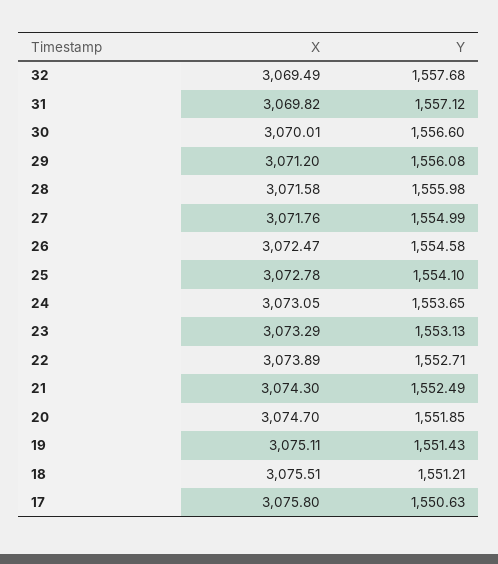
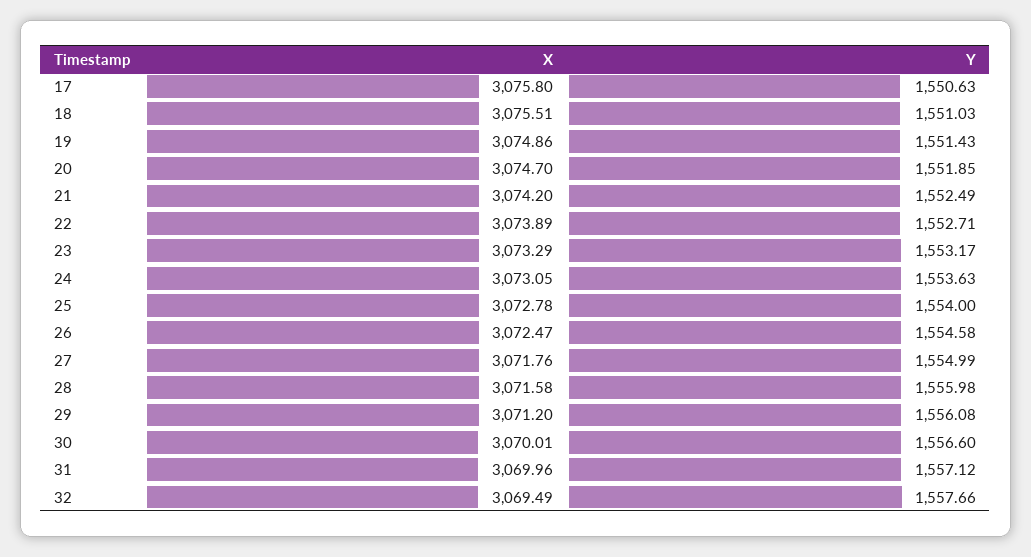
Y, 32: 1557.68 -> 1557.66
X, 31: 3069.82 -> 3069.96
Y, 25: 1554.1 -> 1554
Y, 24: 1553.65 -> 1553.63
Y, 23: 1553.13 -> 1553.17
X, 21: 3074.3 -> 3074.2
X, 19: 3075.11 -> 3074.86
Y, 18: 1551.21 -> 1551.03

